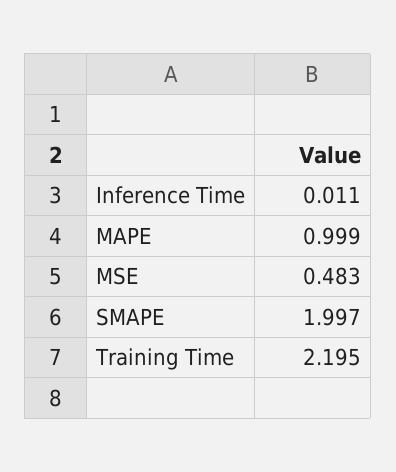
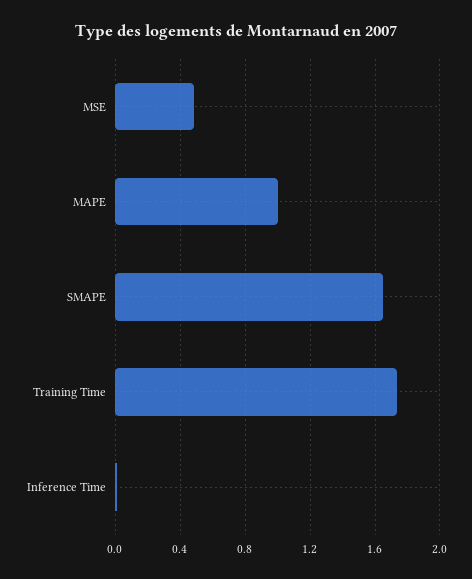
SMAPE: 1.997 -> 1.65
Training Time: 2.195 -> 1.75

